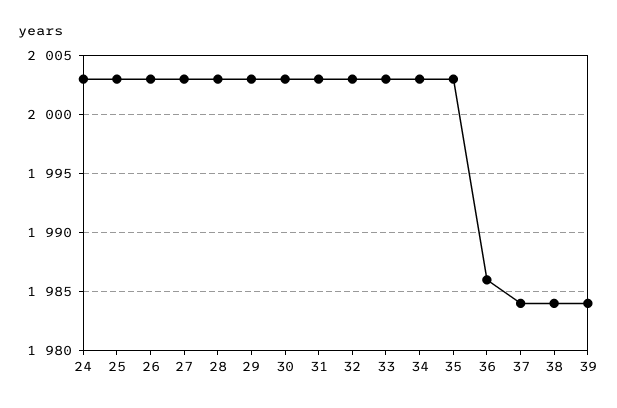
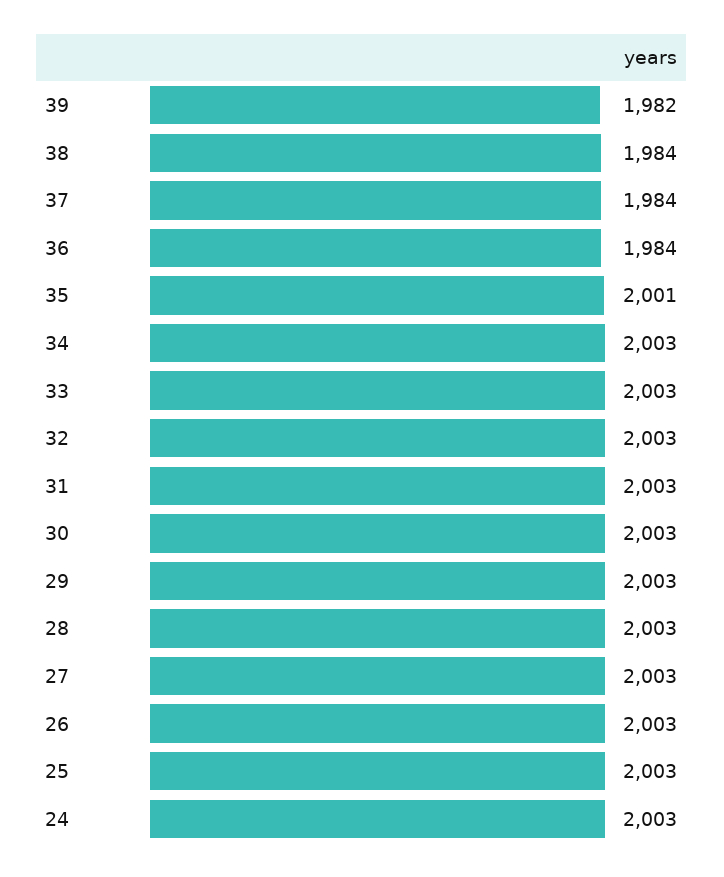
35: 2003 -> 2001
36: 1986 -> 1984
39: 1984 -> 1982

